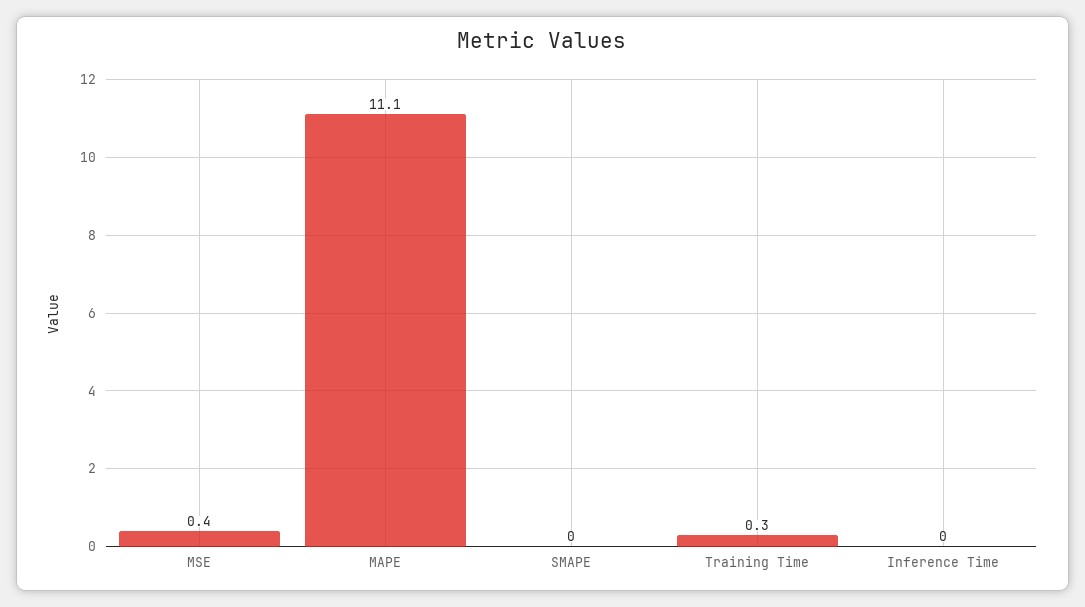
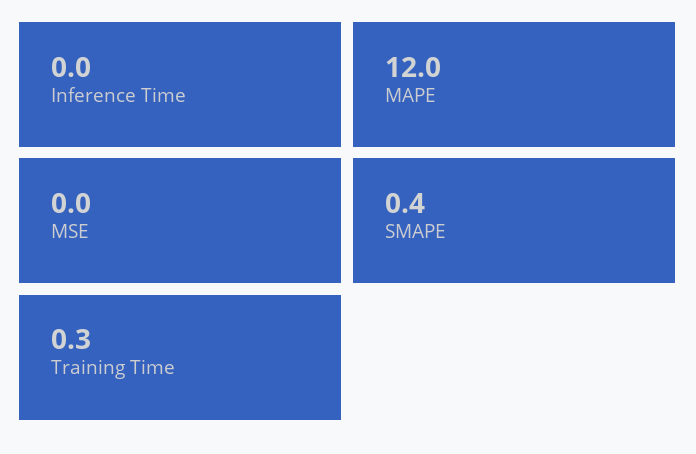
MSE: 0.4 -> 0
MAPE: 11.1 -> 12
SMAPE: 0 -> 0.4

